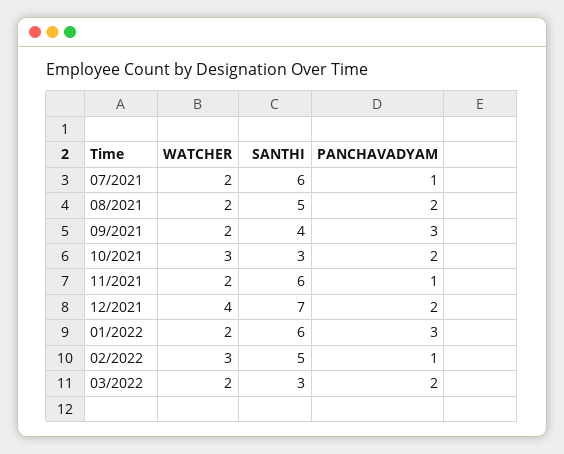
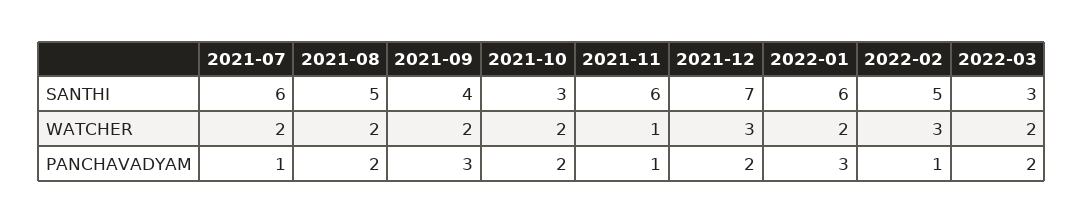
WATCHER, 10/2021: 3 -> 2
WATCHER, 11/2021: 2 -> 1
WATCHER, 12/2021: 4 -> 3

